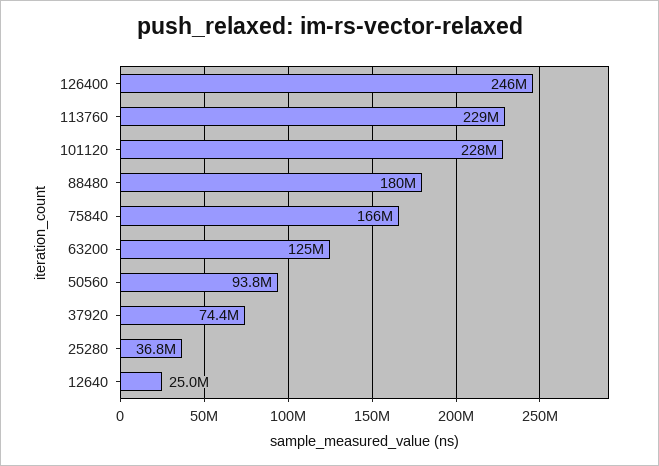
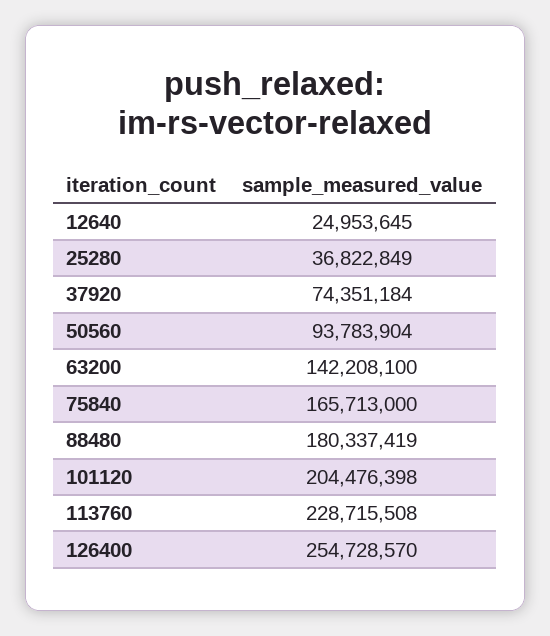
126400: 246000000 -> 254728570
101120: 228000000 -> 204476398
63200: 125000000 -> 142208100

